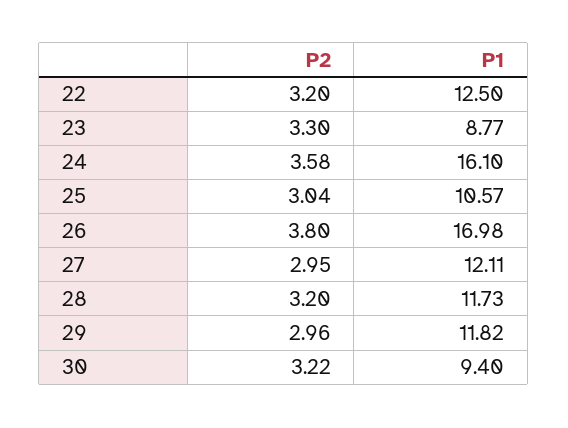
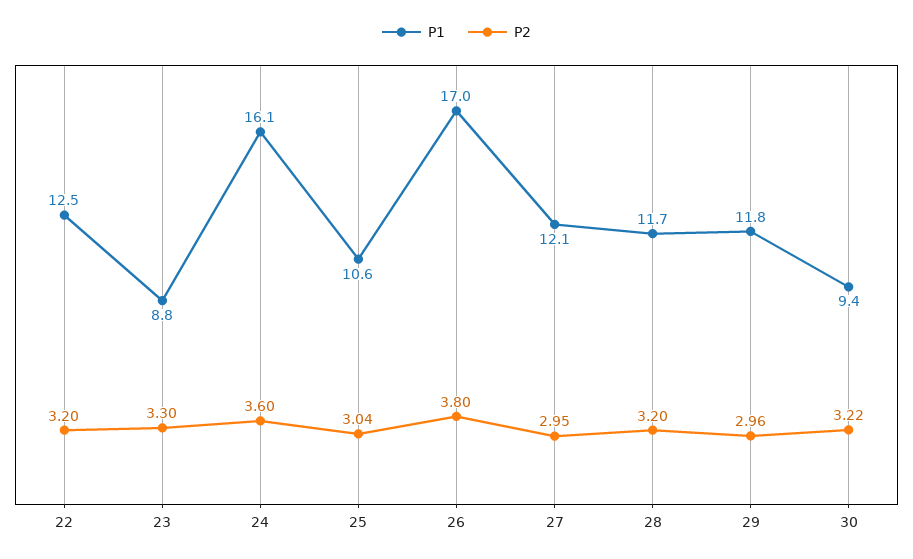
P2, 24: 3.58 -> 3.6

